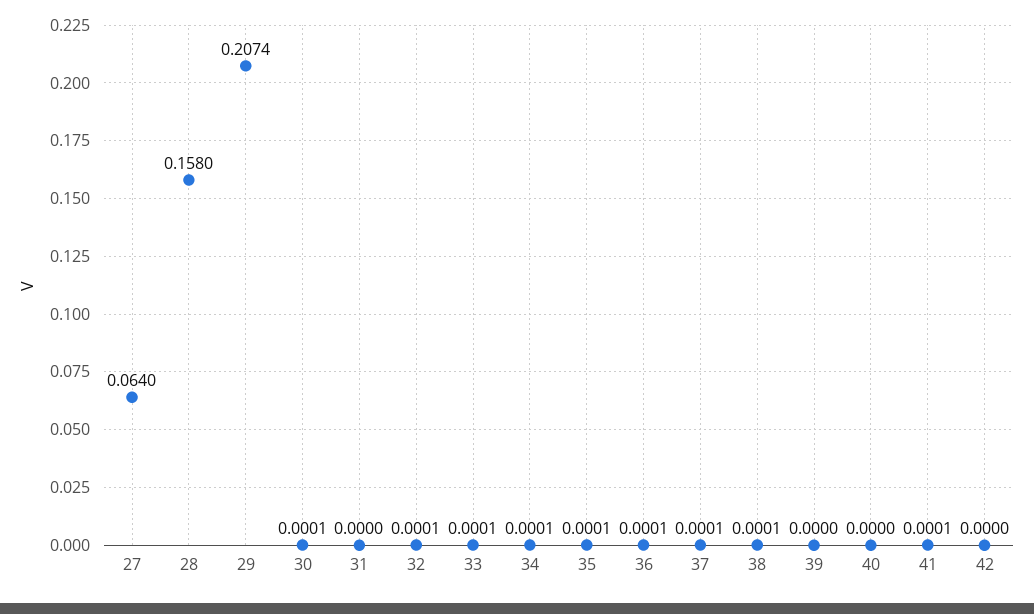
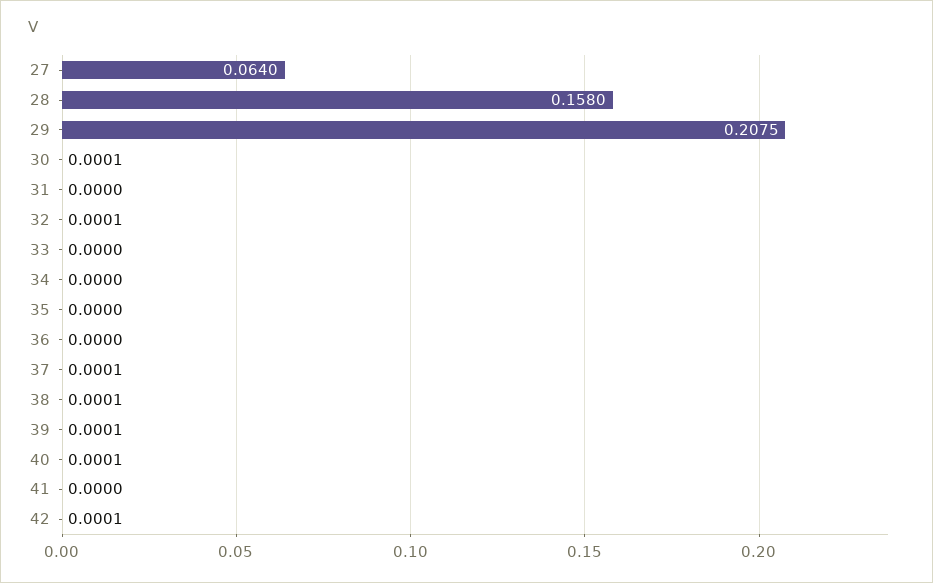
29: 0.2074 -> 0.2075
33: 0.0001 -> 0
34: 0.0001 -> 0
35: 0.0001 -> 0
36: 0.0001 -> 0
39: 0 -> 0.0001
40: 0 -> 0.0001
41: 0.0001 -> 0
42: 0 -> 0.0001

